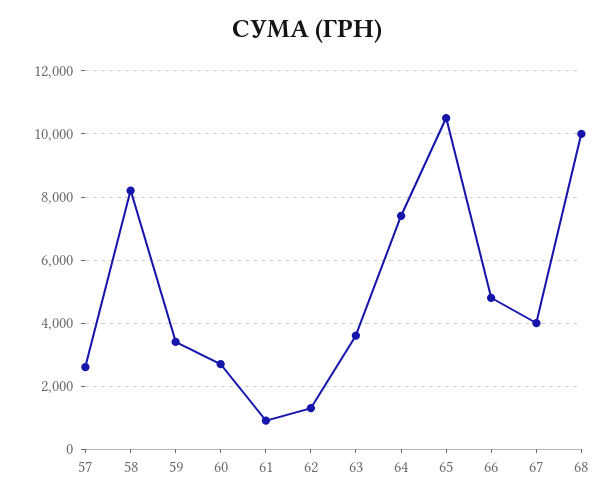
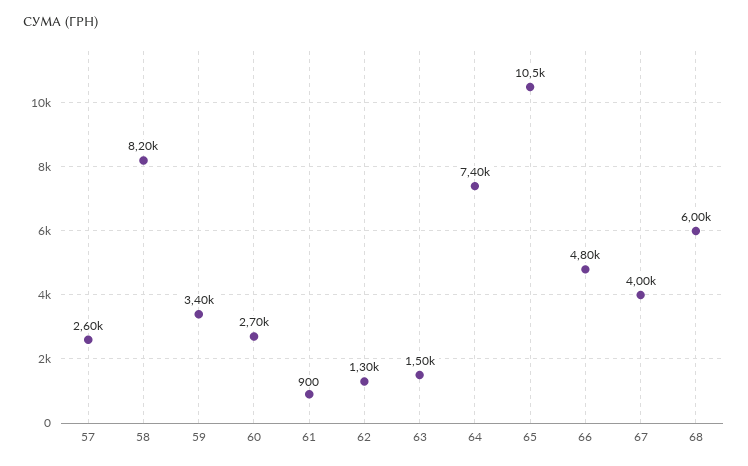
63: 3600 -> 1500
68: 10000 -> 6000

